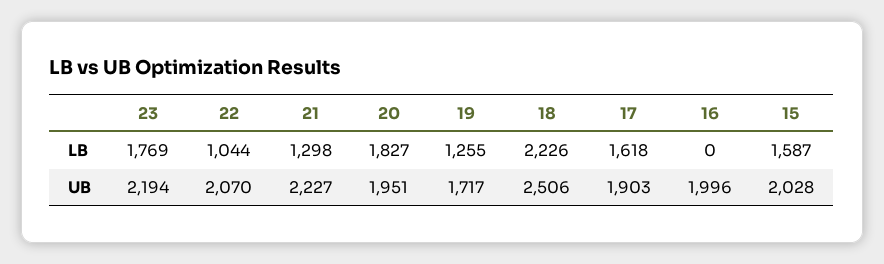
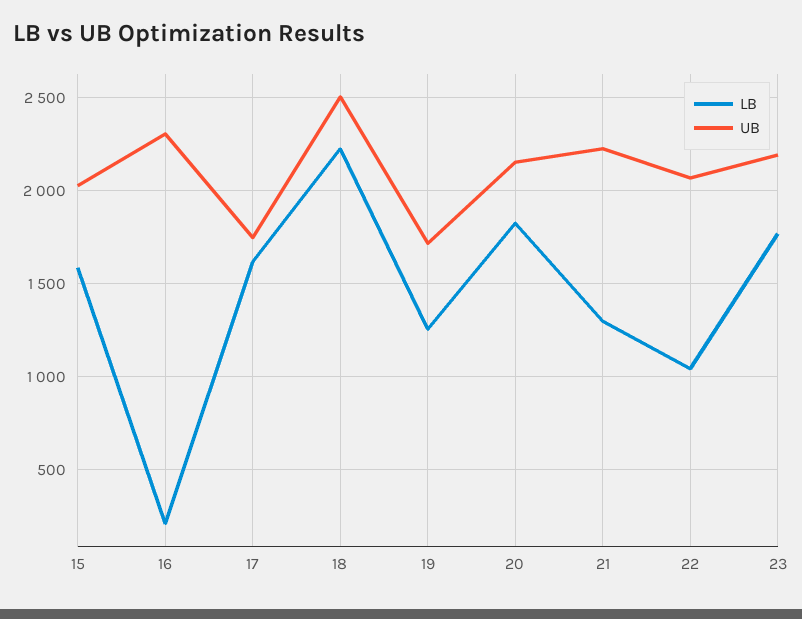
LB, 16: 0 -> 200
UB, 20: 1951 -> 2150
UB, 17: 1903 -> 1750
UB, 16: 1996 -> 2300

